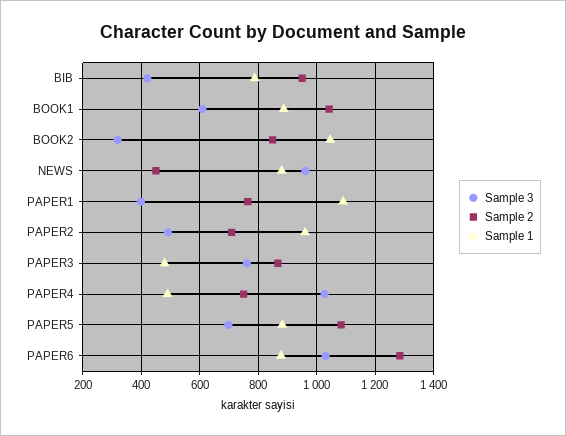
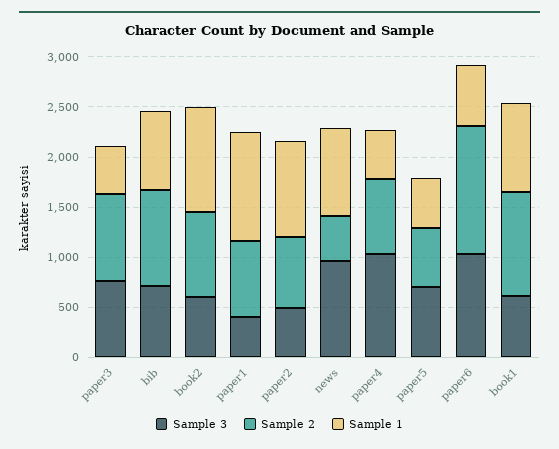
Sample 3, BIB: 425 -> 700
Sample 3, BOOK2: 325 -> 600
Sample 2, PAPER5: 1075 -> 600
Sample 1, PAPER5: 875 -> 500
Sample 1, PAPER6: 875 -> 600

